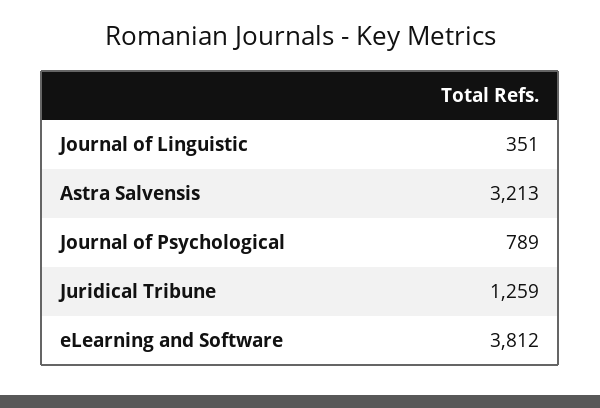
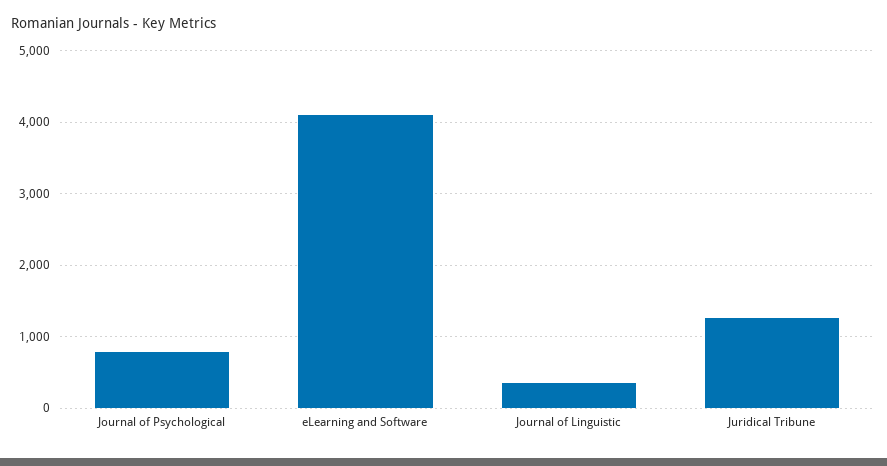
Astra Salvensis: 3213 -> none
eLearning and Software: 3812 -> 4100

